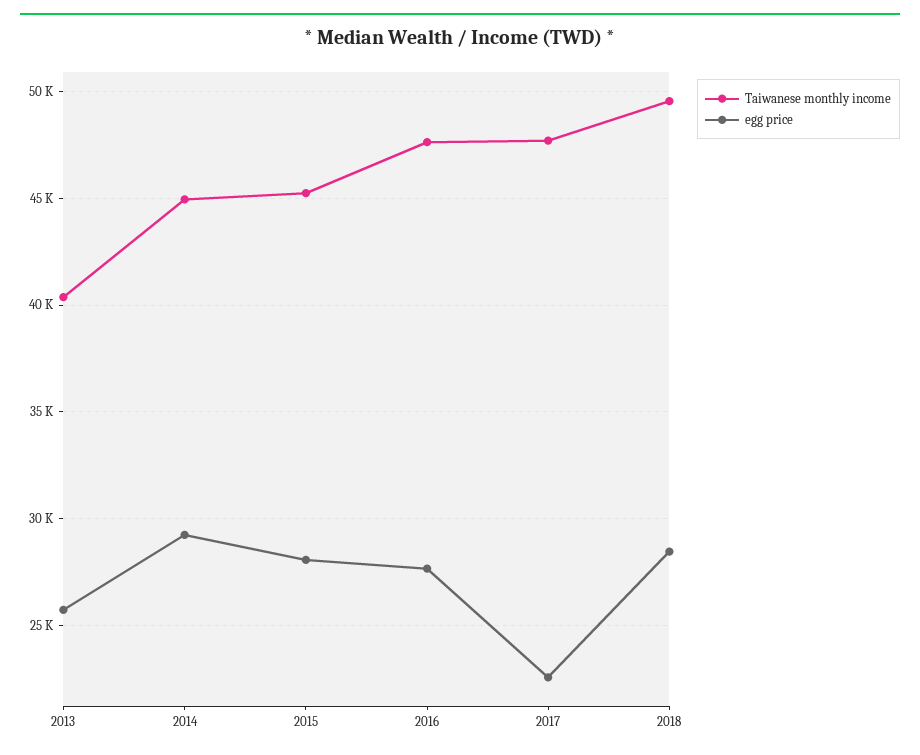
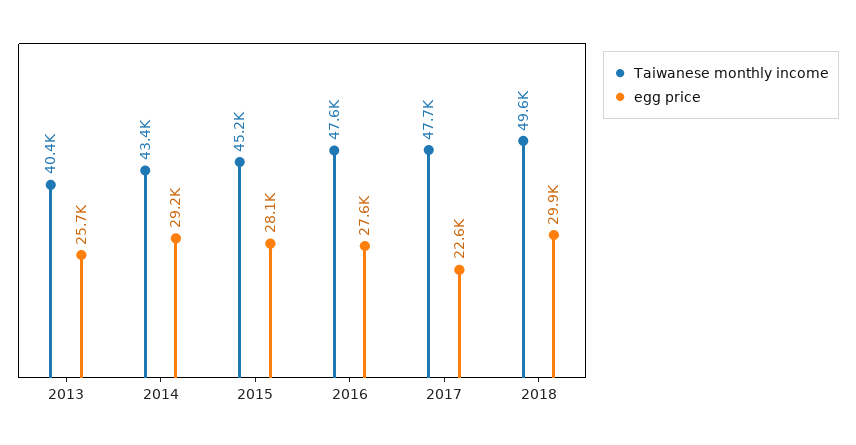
Taiwanese monthly income, 2014: 45000 -> 43400
egg price, 2018: 28500 -> 29900

